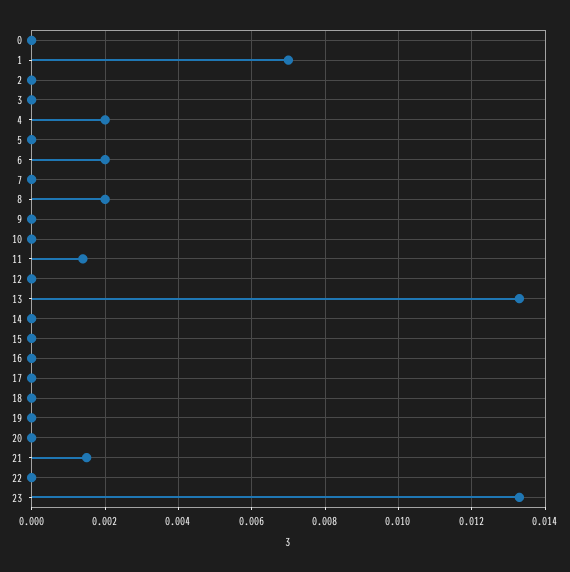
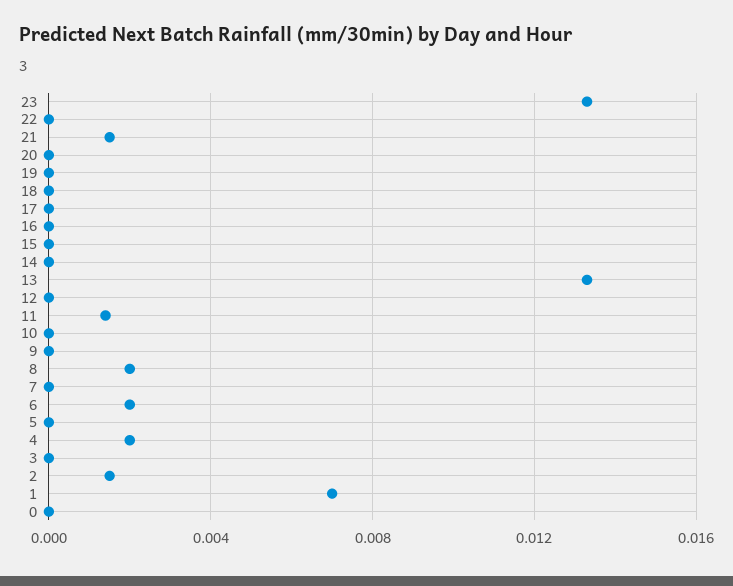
2: 0 -> 0.0015

